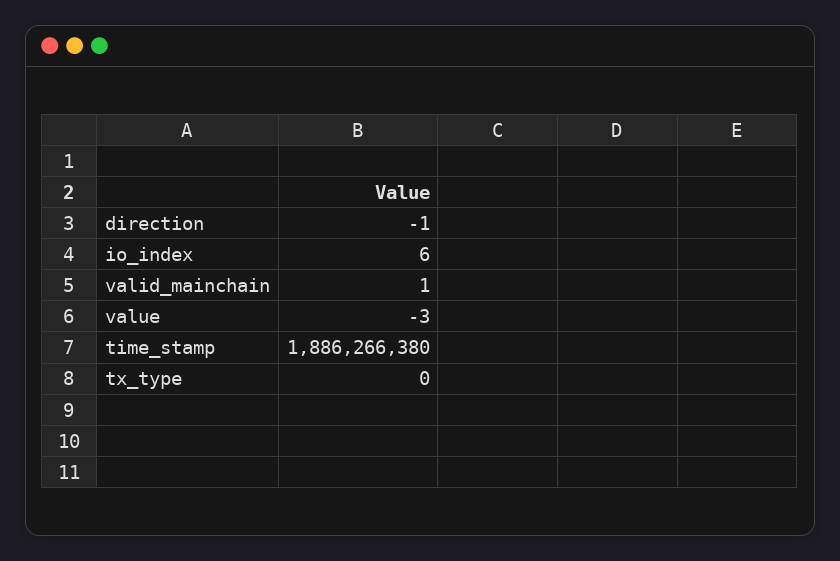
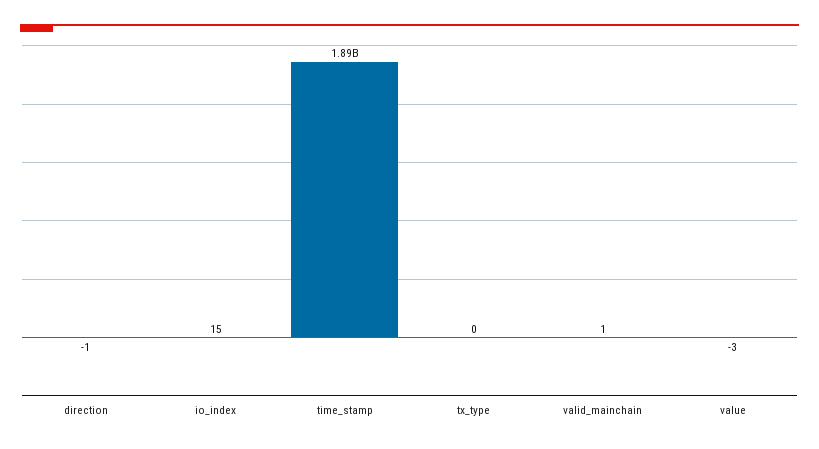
io_index: 6 -> 15

